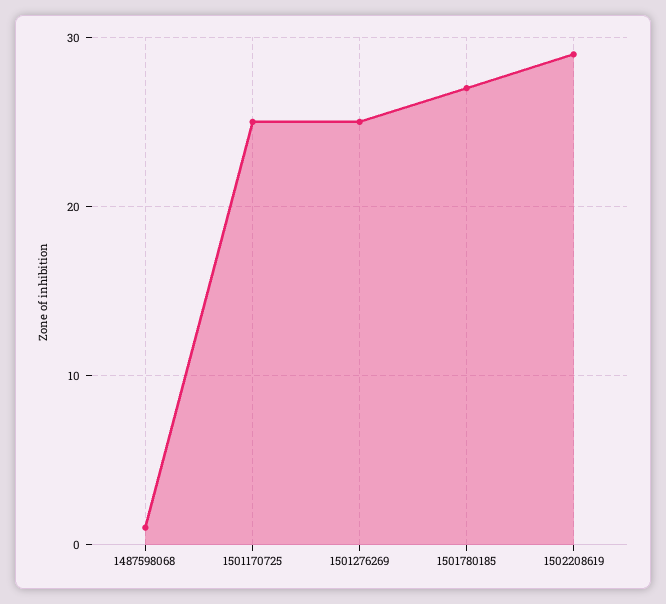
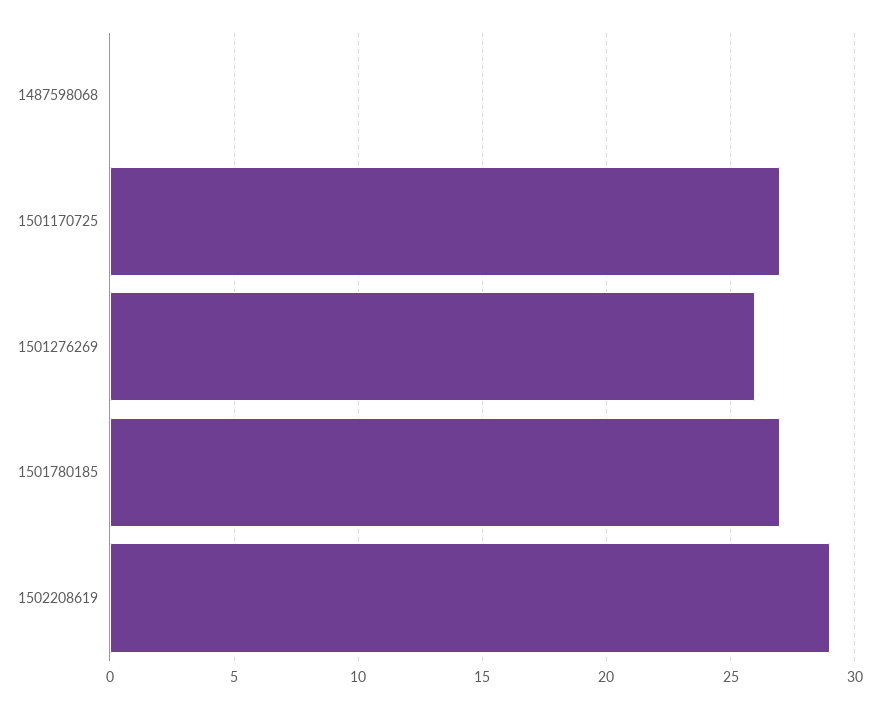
1487598068: 1 -> 0
1501170725: 25 -> 27
1501276269: 25 -> 26

